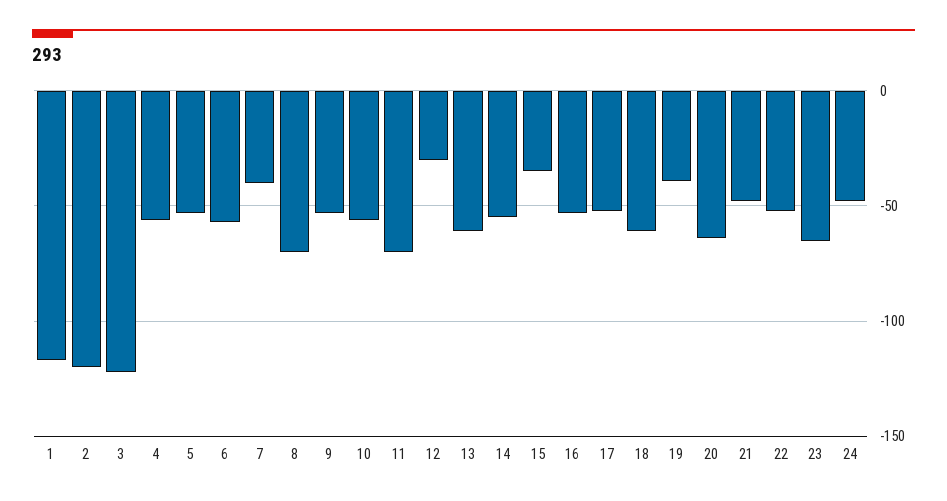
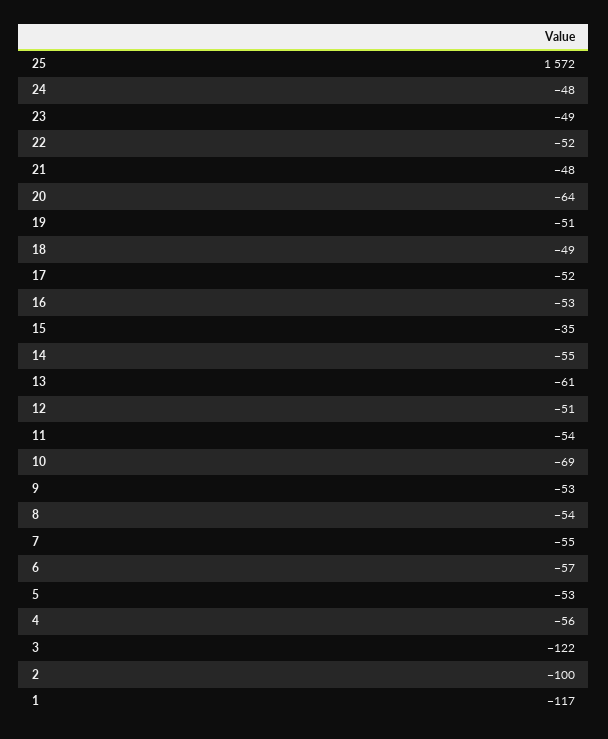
2: -120 -> -100
7: -40 -> -55
8: -70 -> -54
10: -55 -> -69
11: -70 -> -54
12: -30 -> -51
18: -60 -> -49
19: -40 -> -51
23: -65 -> -49
25: none -> 1572

